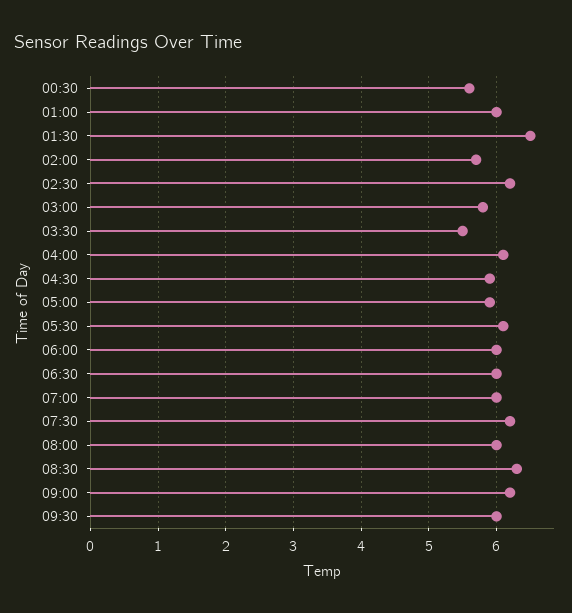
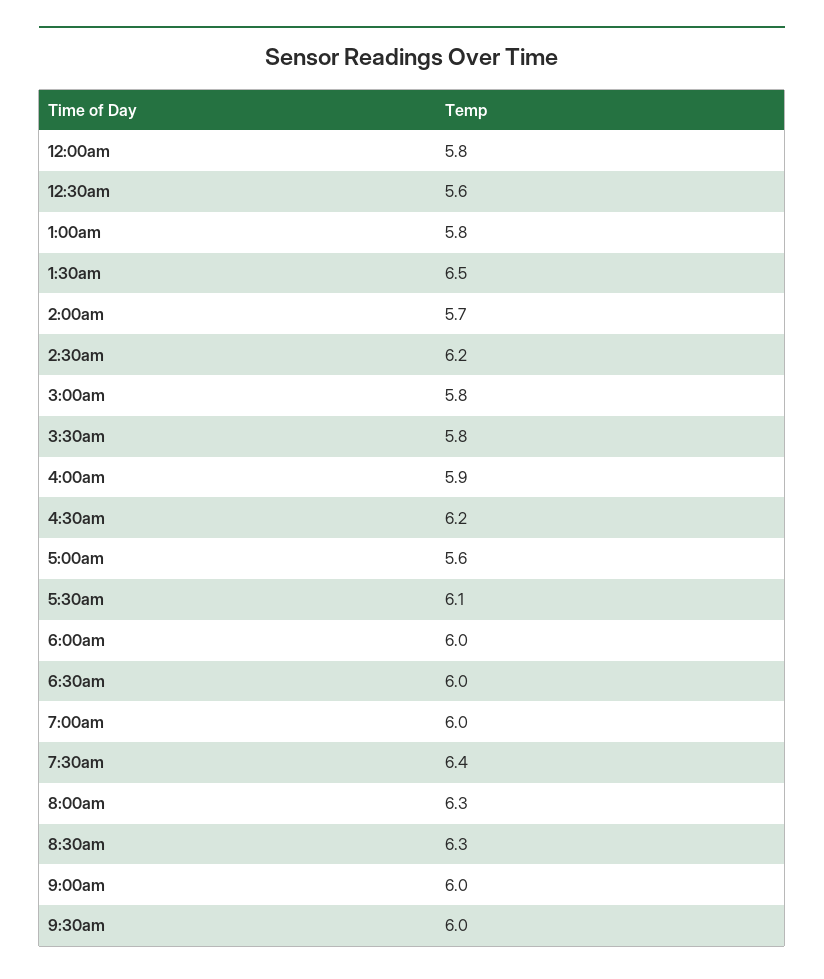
01:00: 6 -> 5.8
03:30: 5.5 -> 5.8
04:00: 6.1 -> 5.9
04:30: 5.9 -> 6.2
05:00: 5.9 -> 5.6
07:30: 6.2 -> 6.4
08:00: 6 -> 6.3
09:00: 6.2 -> 6
12:00am: none -> 5.8

